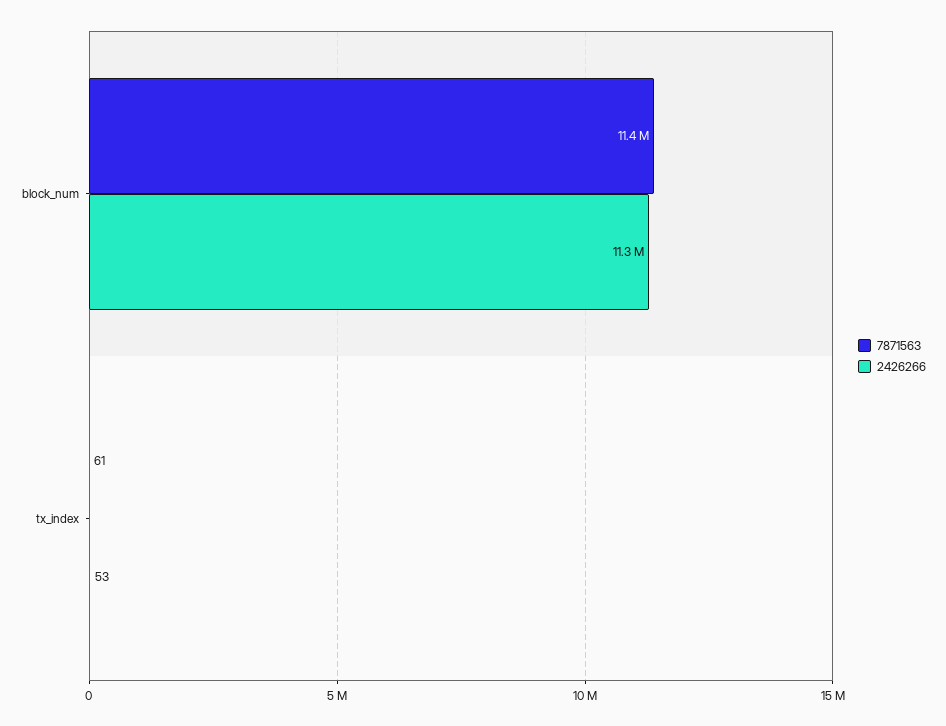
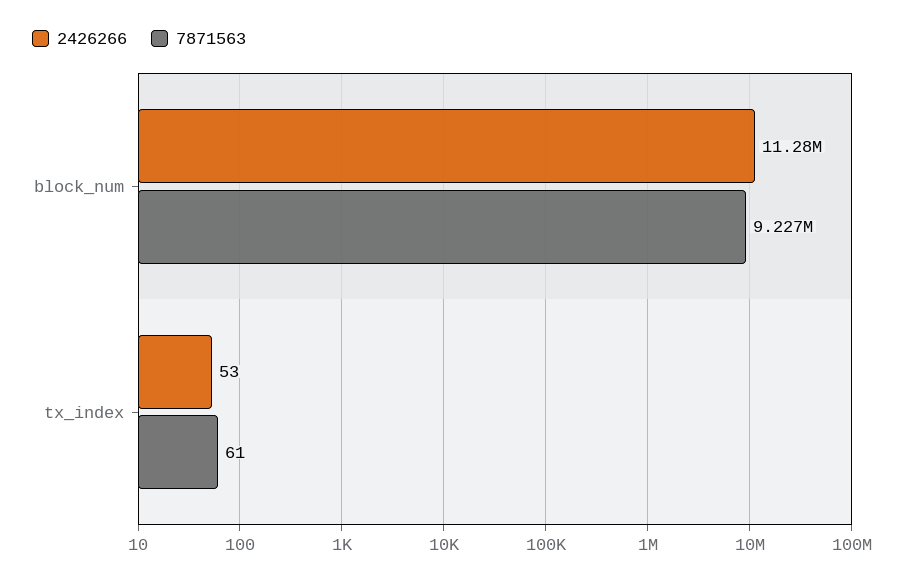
7871563, block_num: 11400000 -> 9227000

